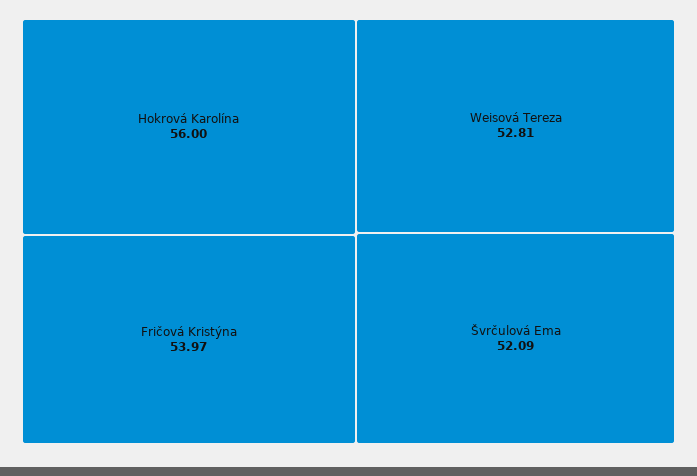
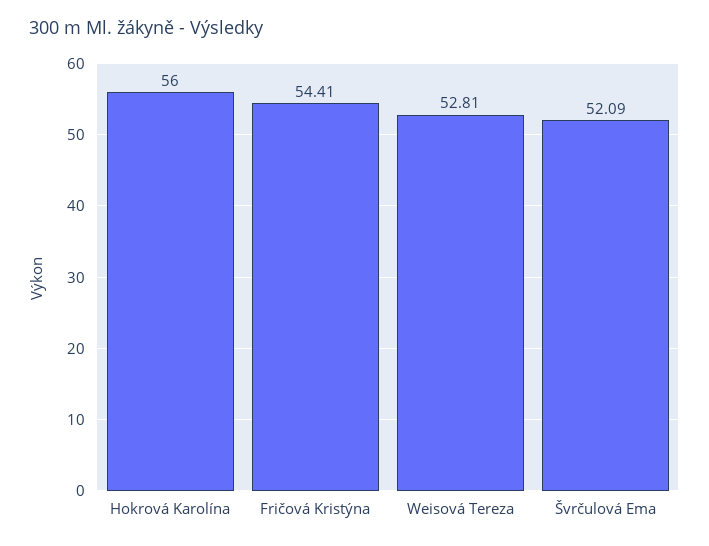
Fričová Kristýna: 53.97 -> 54.41

